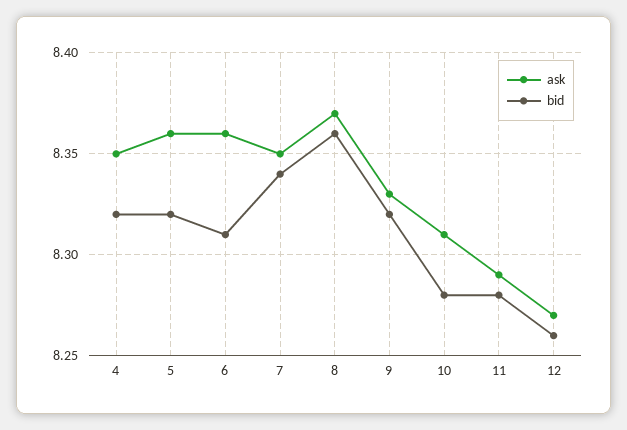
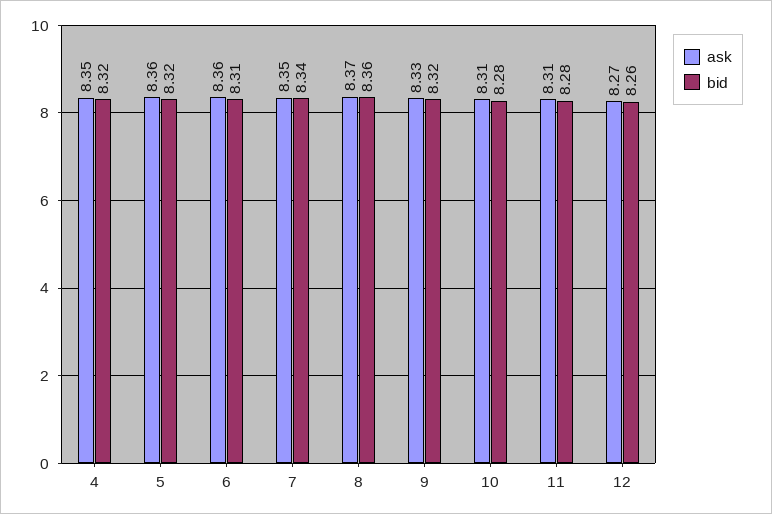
ask, 11: 8.29 -> 8.31

